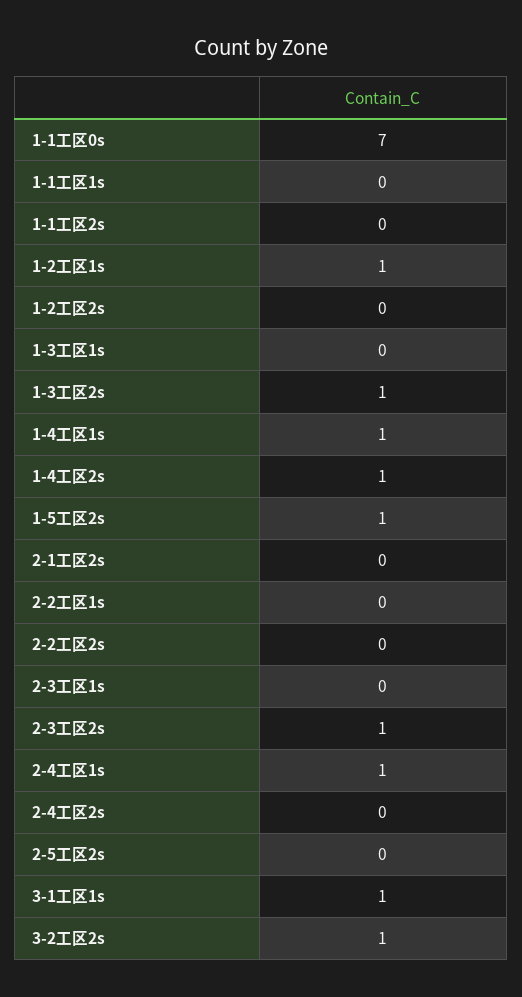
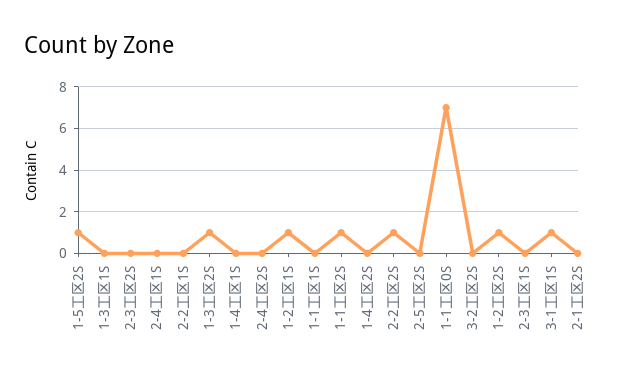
1-1工区2s: 0 -> 1
1-2工区2s: 0 -> 1
1-4工区1s: 1 -> 0
1-4工区2s: 1 -> 0
2-2工区2s: 0 -> 1
2-3工区2s: 1 -> 0
2-4工区1s: 1 -> 0
3-2工区2s: 1 -> 0

